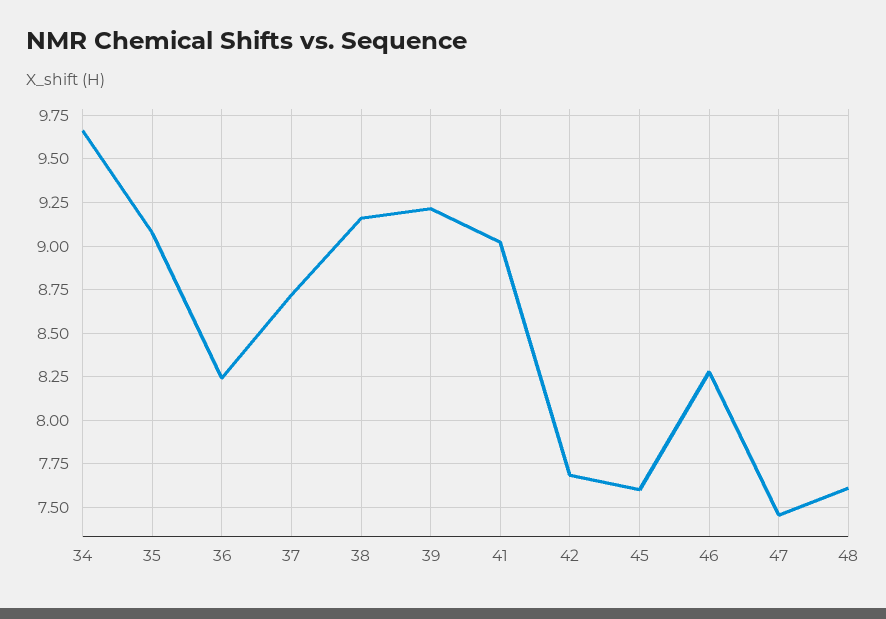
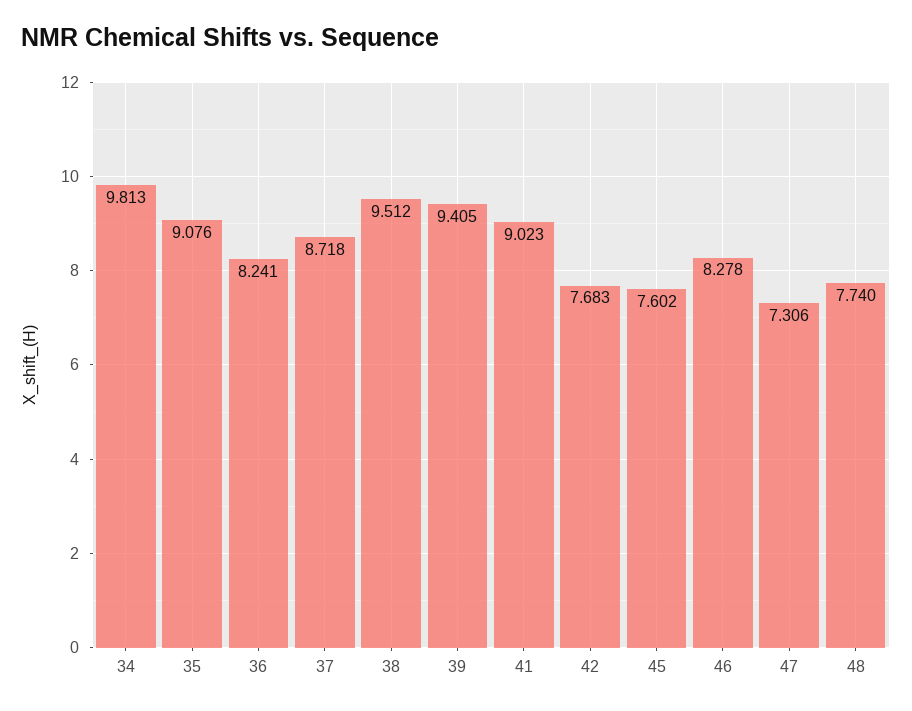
34: 9.65 -> 9.813
38: 9.15 -> 9.512
39: 9.2 -> 9.405
47: 7.45 -> 7.306
48: 7.6 -> 7.74

